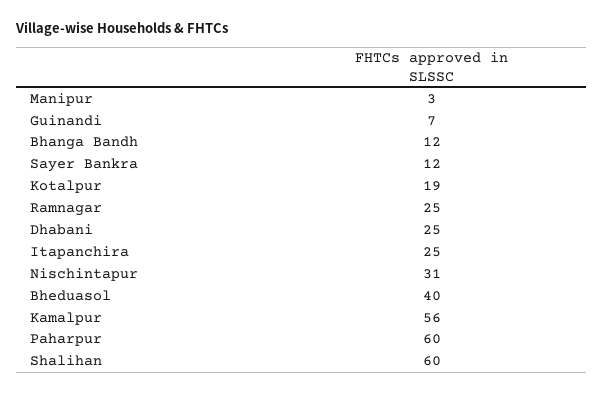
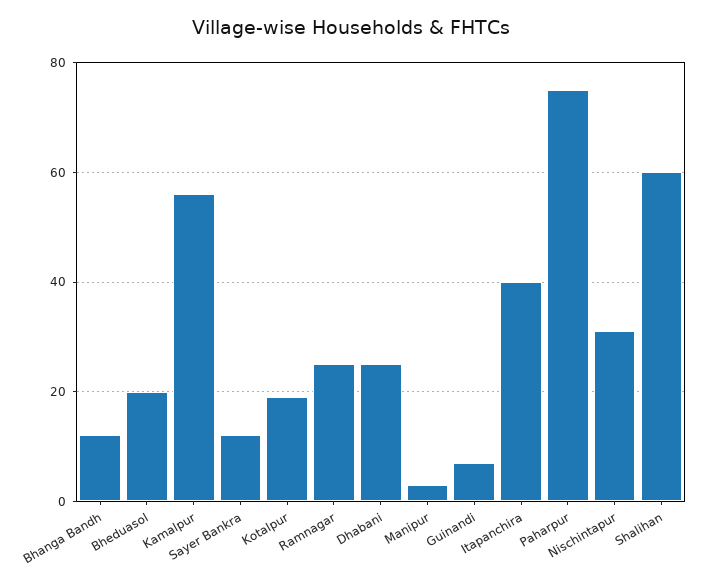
Itapanchira: 25 -> 40
Bheduasol: 40 -> 20
Paharpur: 60 -> 75

